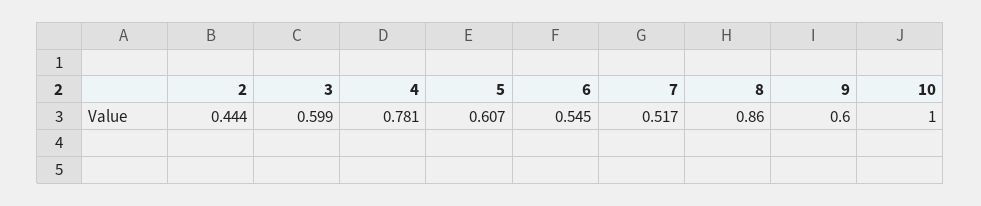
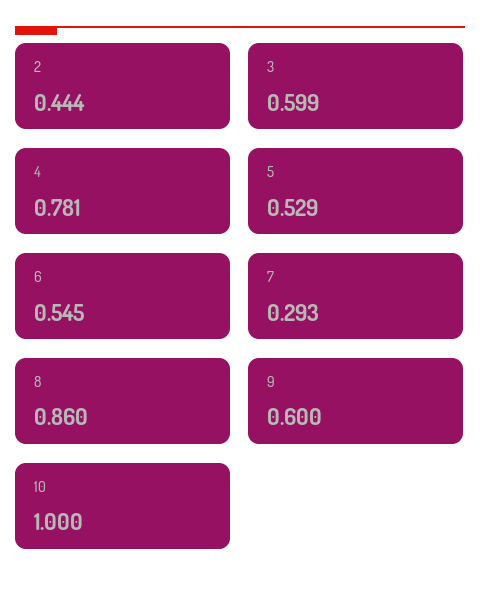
5: 0.607 -> 0.529
7: 0.517 -> 0.293

